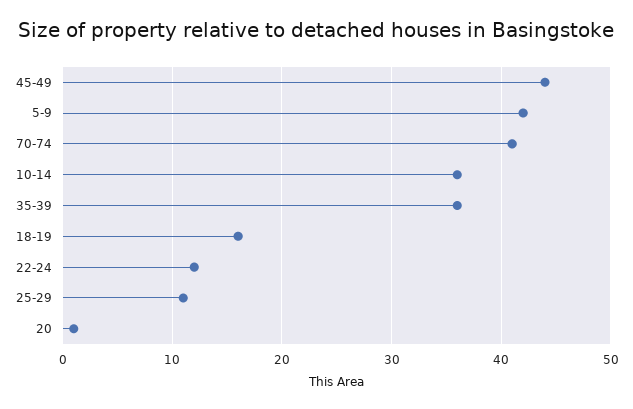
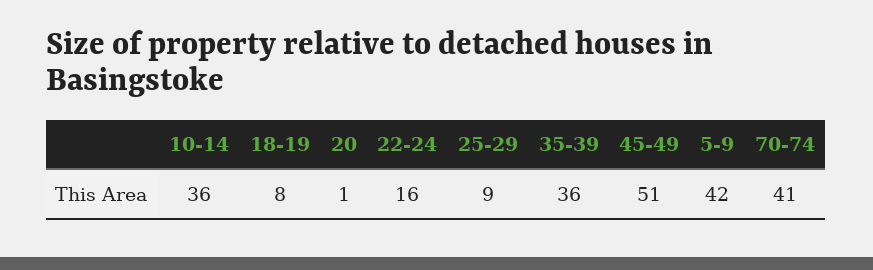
45-49: 44 -> 51
18-19: 16 -> 8
22-24: 12 -> 16
25-29: 11 -> 9

